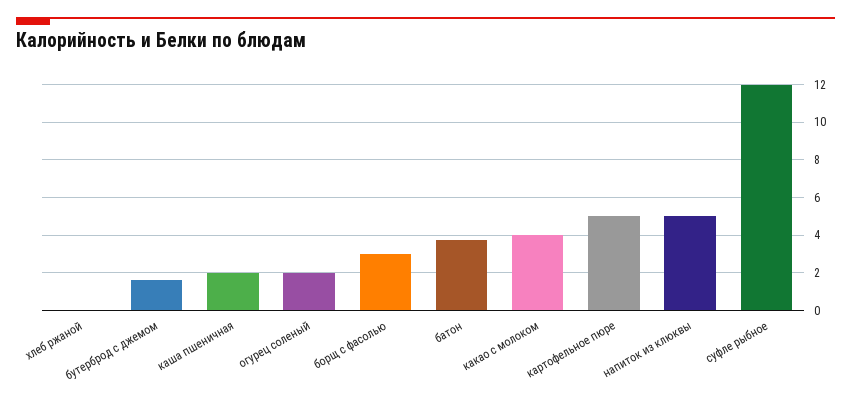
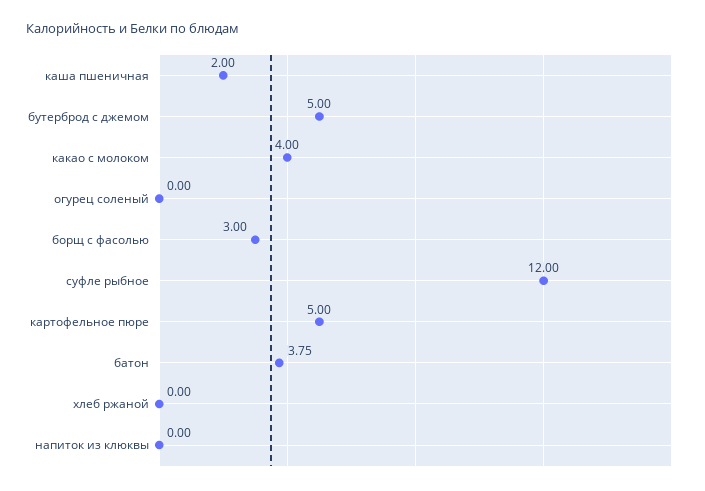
бутерброд с джемом: 1.5 -> 5
огурец соленый: 2 -> 0
напиток из клюквы: 5 -> 0

